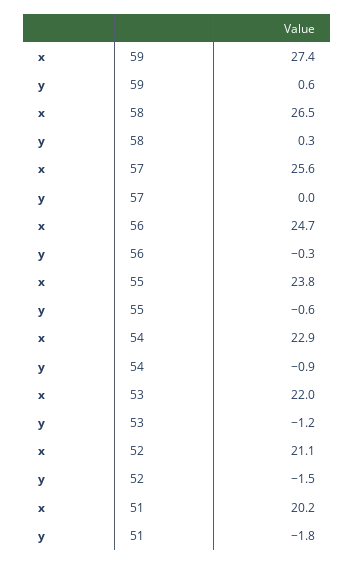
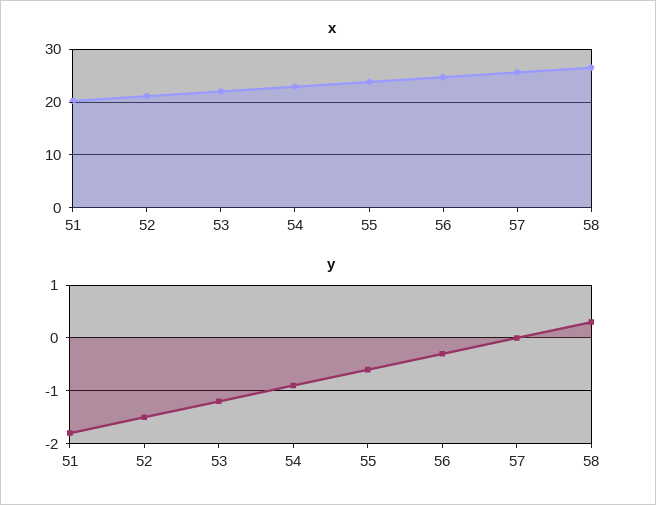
x, 59: 27.4 -> none
y, 59: 0.6 -> none

